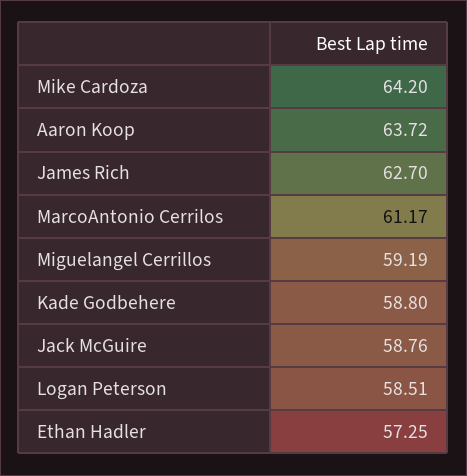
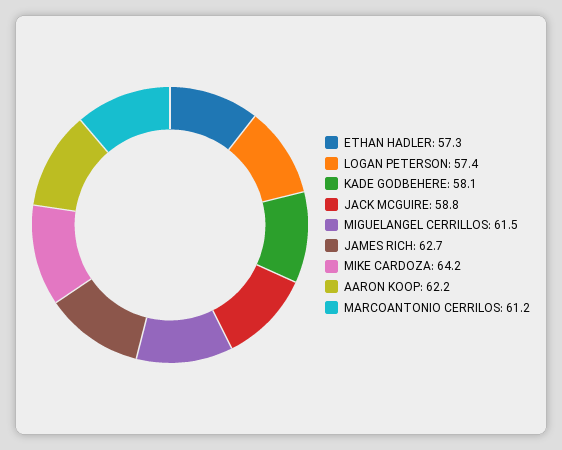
Aaron Koop: 63.72 -> 62.2
Miguelangel Cerrillos: 59.19 -> 61.5
Kade Godbehere: 58.8 -> 58.1
Logan Peterson: 58.51 -> 57.4

